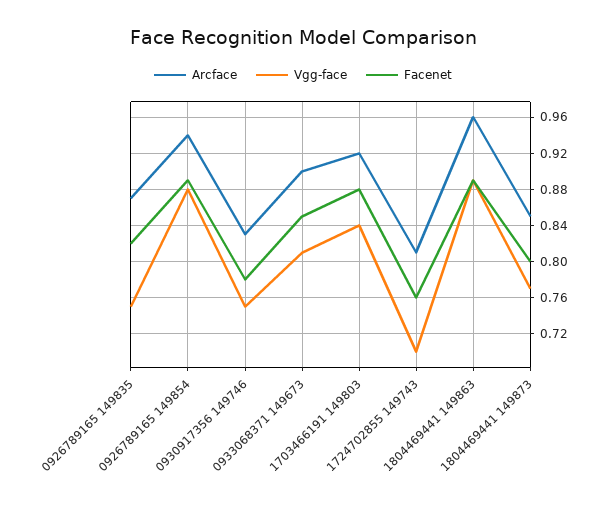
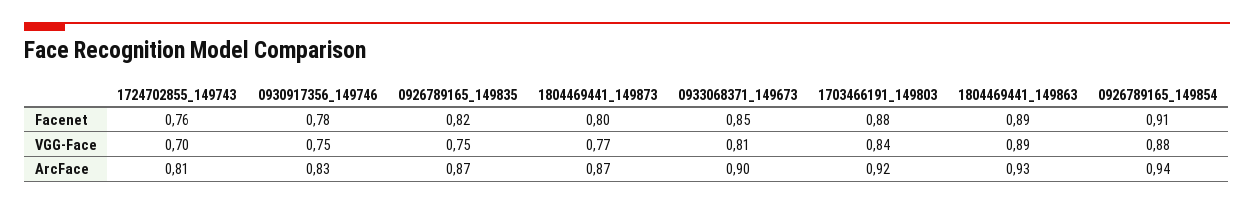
Facenet, 0926789165 149854: 0.89 -> 0.91
Arcface, 1804469441 149863: 0.96 -> 0.93
Arcface, 1804469441 149873: 0.85 -> 0.87

